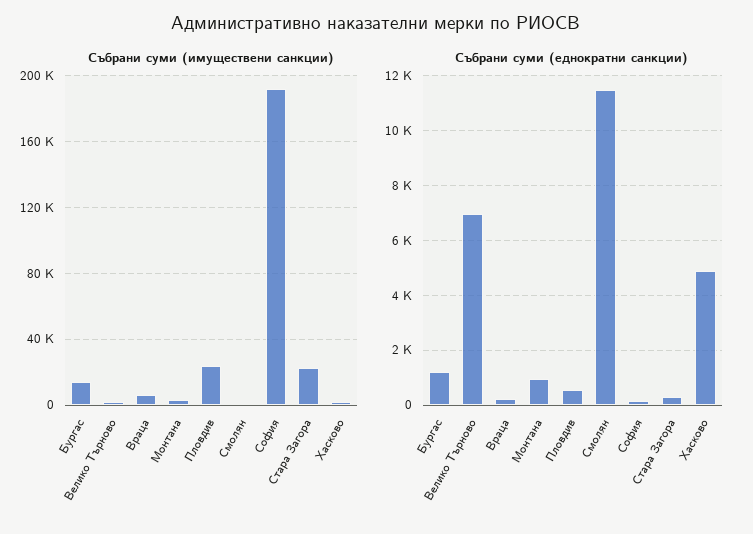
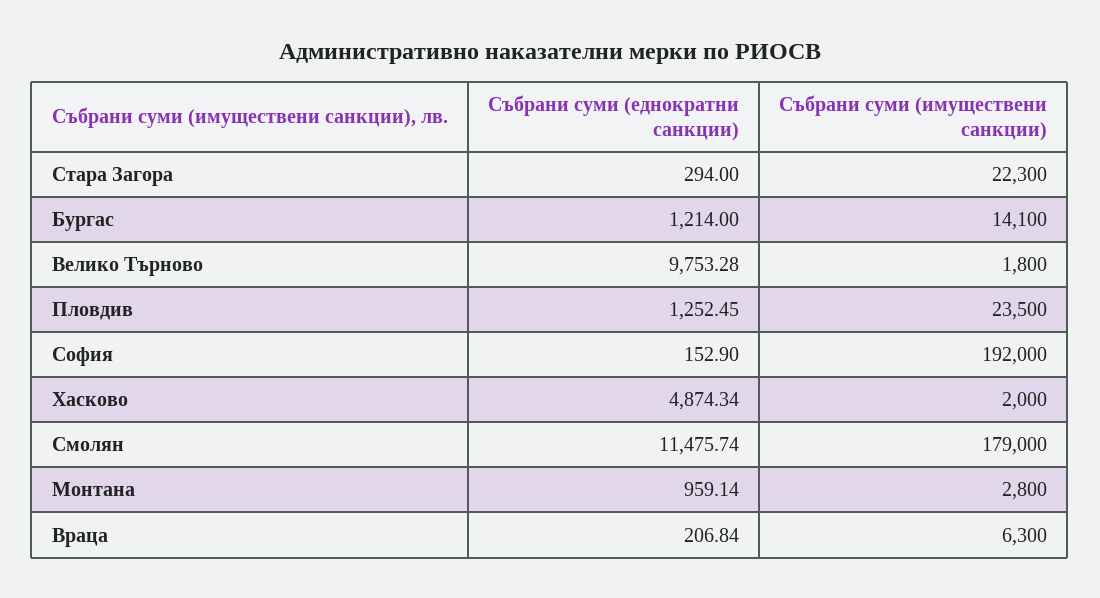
Събрани суми (имуществени санкции), Смолян: 0 -> 179000
Събрани суми (еднократни санкции), Велико Търново: 7000 -> 9753.28
Събрани суми (еднократни санкции), Пловдив: 500 -> 1252.45

